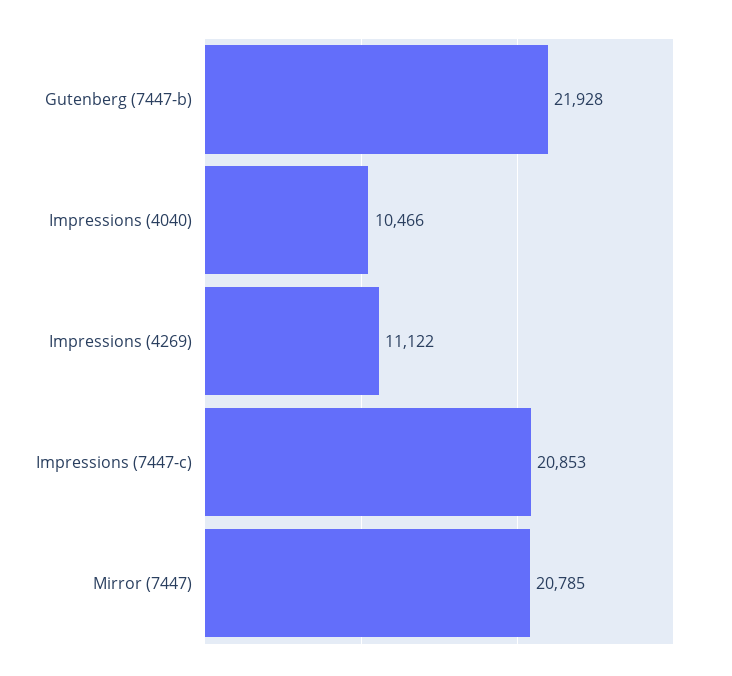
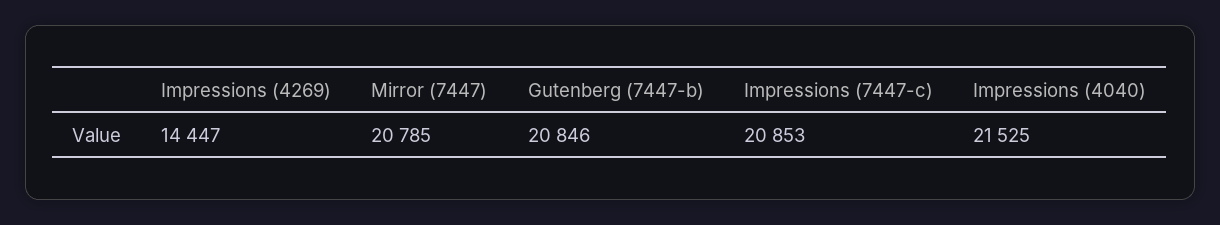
Gutenberg (7447-b): 21928 -> 20846
Impressions (4040): 10466 -> 21525
Impressions (4269): 11122 -> 14447

